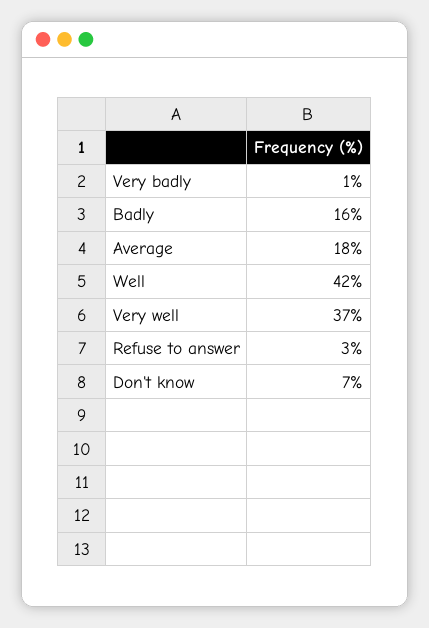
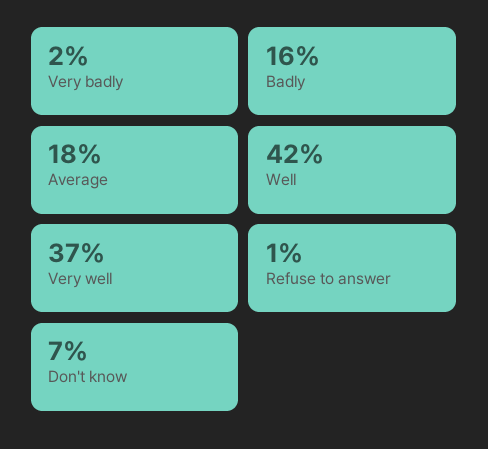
Very badly: 1 -> 2
Refuse to answer: 3 -> 1

